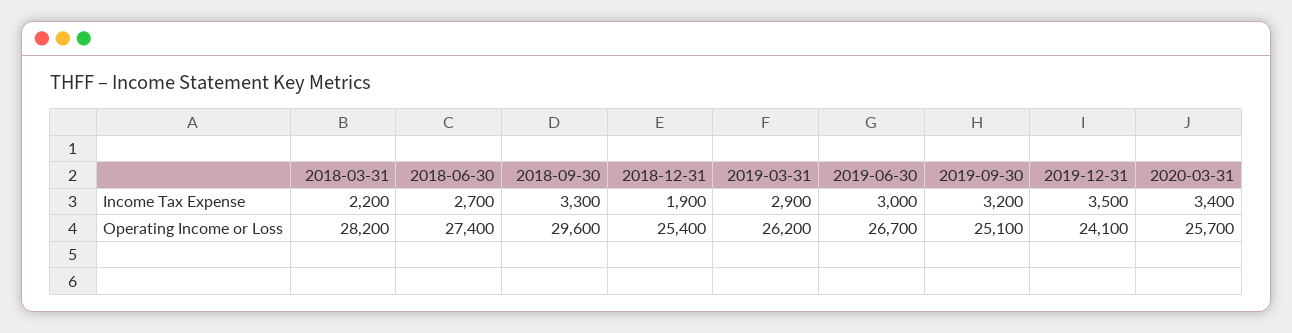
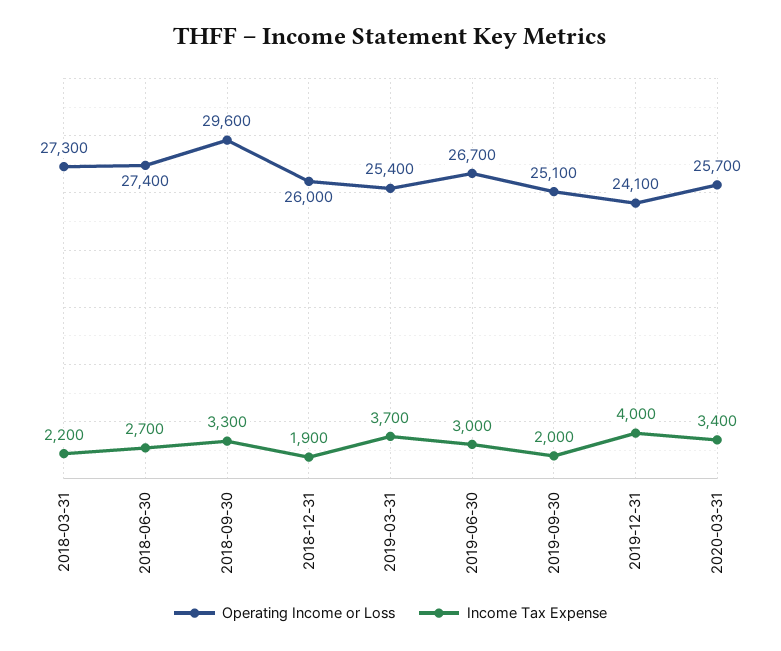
Income Tax Expense, 2019-03-31: 2900 -> 3700
Income Tax Expense, 2019-09-30: 3200 -> 2000
Income Tax Expense, 2019-12-31: 3500 -> 4000
Operating Income or Loss, 2018-03-31: 28200 -> 27300
Operating Income or Loss, 2018-12-31: 25400 -> 26000
Operating Income or Loss, 2019-03-31: 26200 -> 25400

